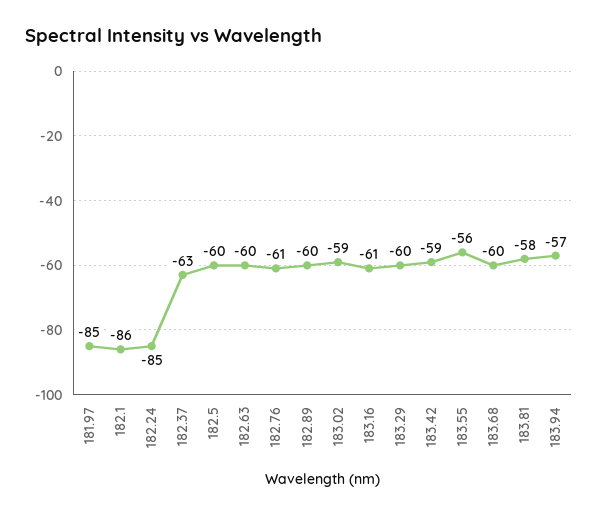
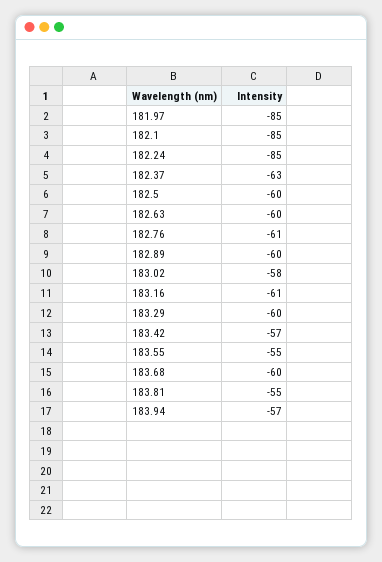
182.1: -86 -> -85
183.02: -59 -> -58
183.42: -59 -> -57
183.55: -56 -> -55
183.81: -58 -> -55

